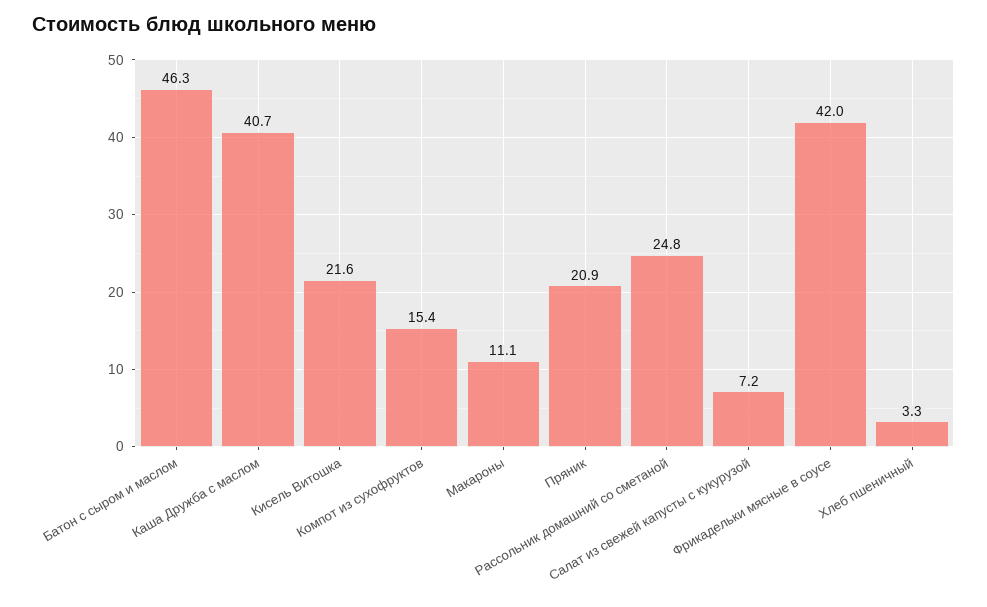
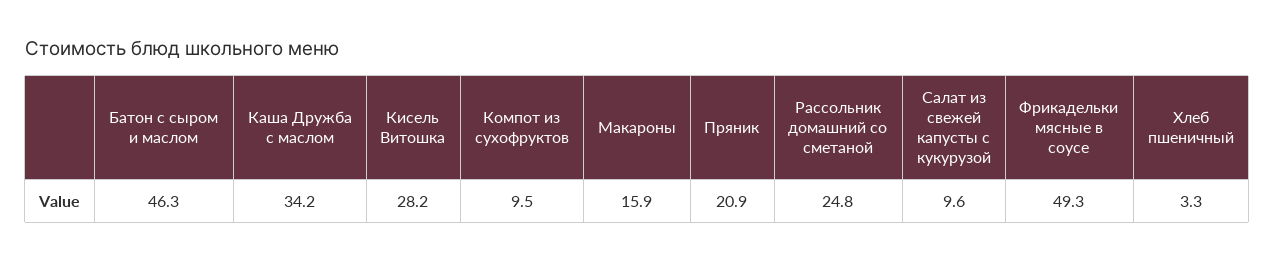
Каша Дружба с маслом: 40.7 -> 34.2
Кисель Витошка: 21.6 -> 28.2
Компот из сухофруктов: 15.4 -> 9.5
Макароны: 11.1 -> 15.9
Салат из свежей капусты с кукурузой: 7.2 -> 9.6
Фрикадельки мясные в соусе: 42 -> 49.3

